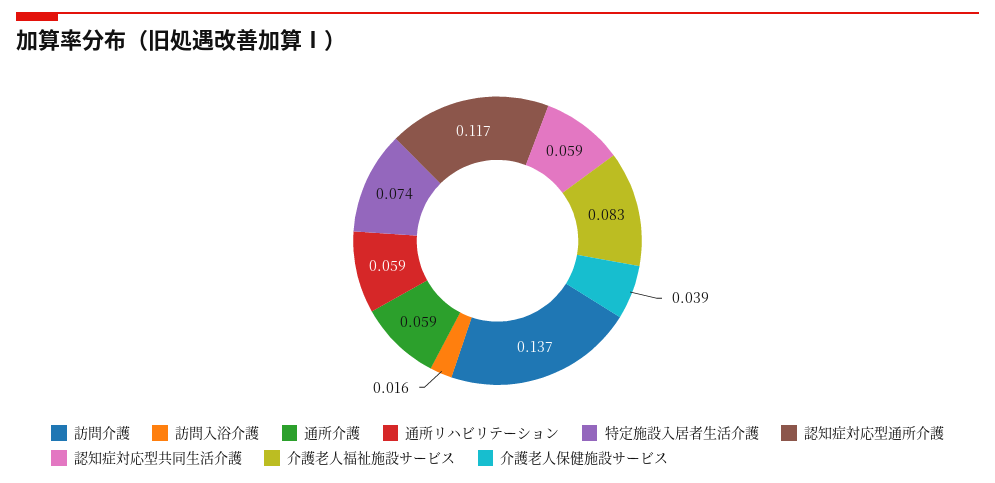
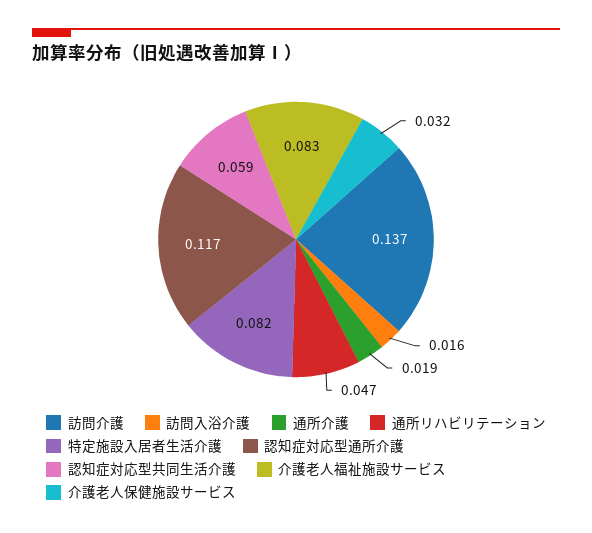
通所介護: 0.059 -> 0.019
通所リハビリテーション: 0.059 -> 0.047
特定施設入居者生活介護: 0.074 -> 0.082
介護老人保健施設サービス: 0.039 -> 0.032

